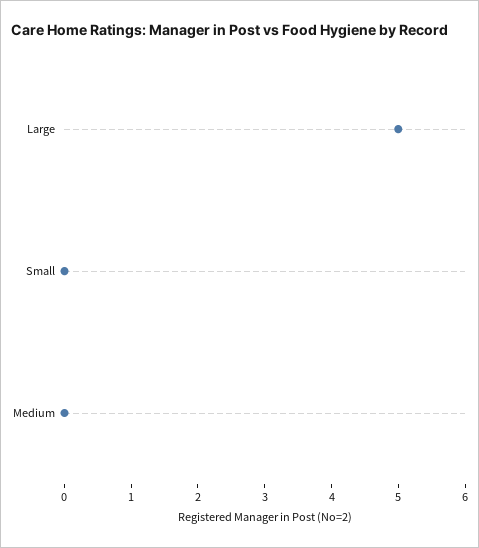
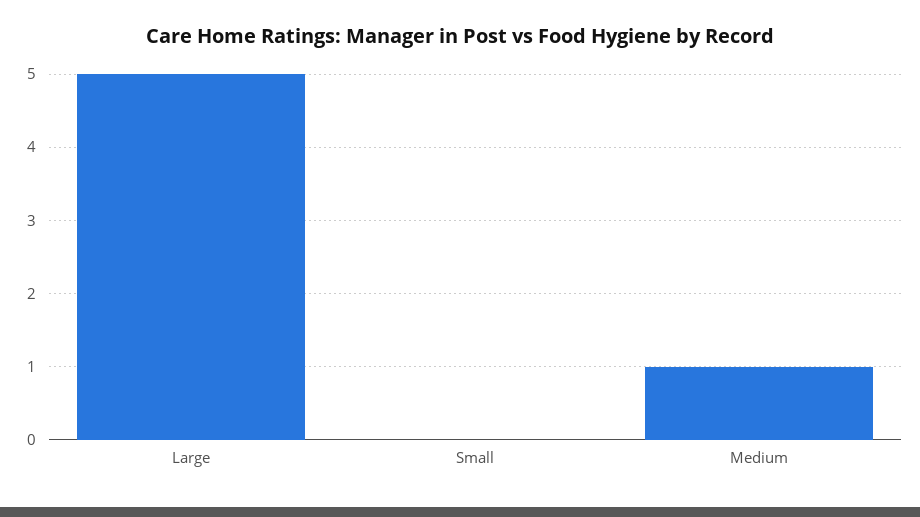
Medium: 0 -> 1

